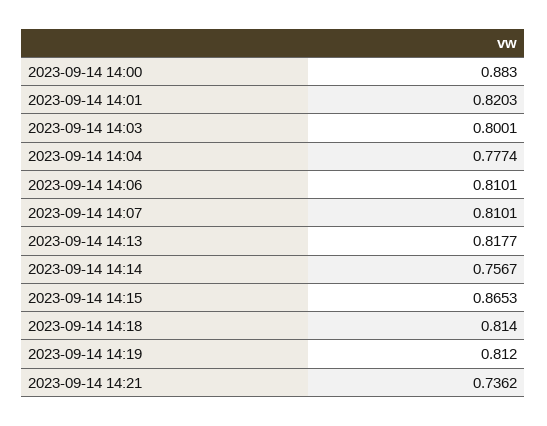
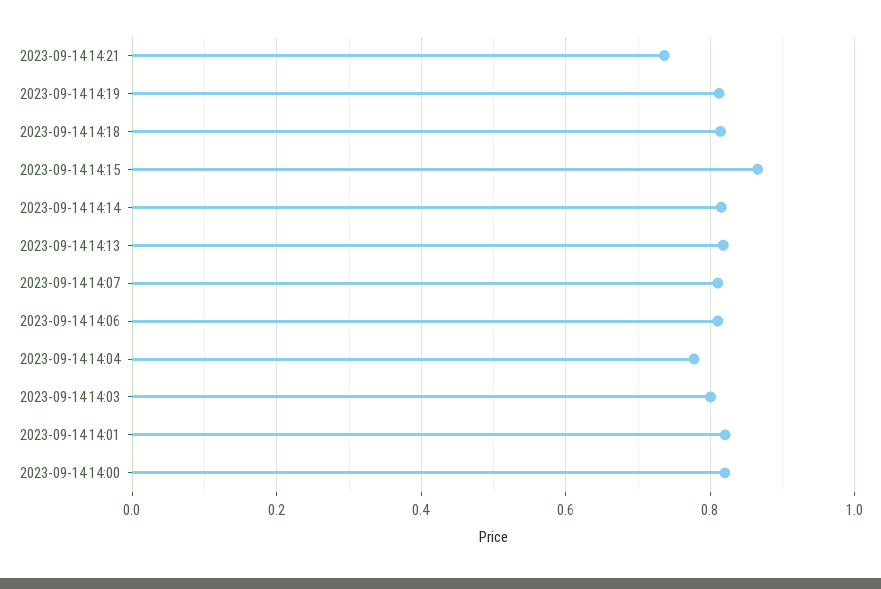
2023-09-14 14:00: 0.883 -> 0.82
2023-09-14 14:14: 0.7567 -> 0.82

